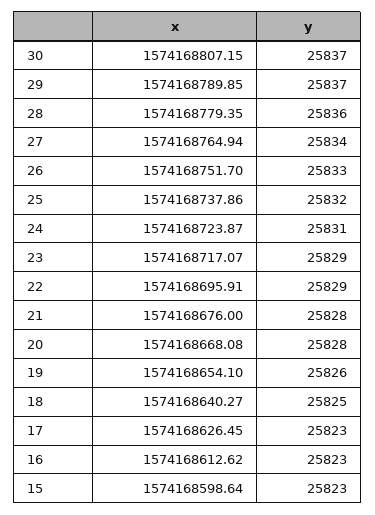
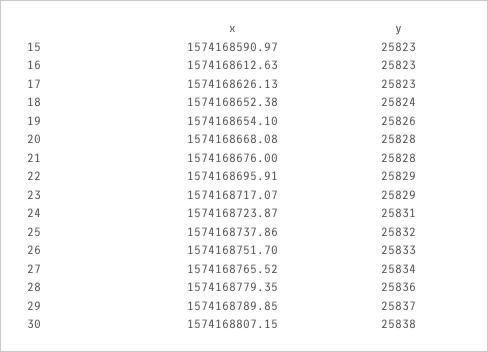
y, 30: 25837 -> 25838
x, 27: 1574168764.94 -> 1574168765.52
x, 18: 1574168640.27 -> 1574168652.38
y, 18: 25825 -> 25824
x, 17: 1574168626.45 -> 1574168626.13
x, 16: 1574168612.62 -> 1574168612.63
x, 15: 1574168598.64 -> 1574168590.97

